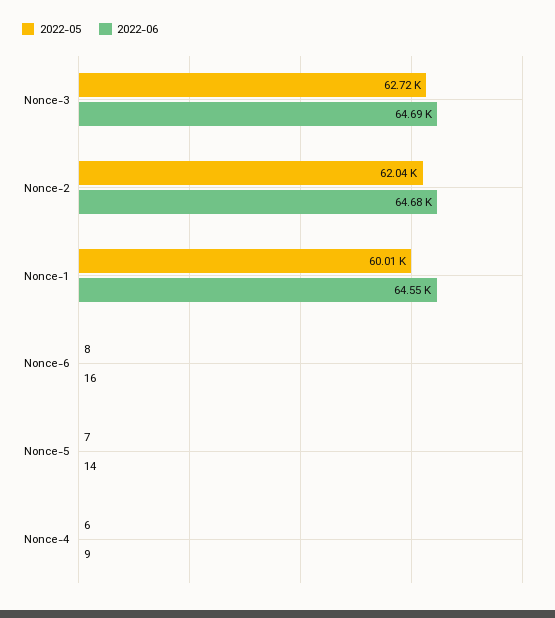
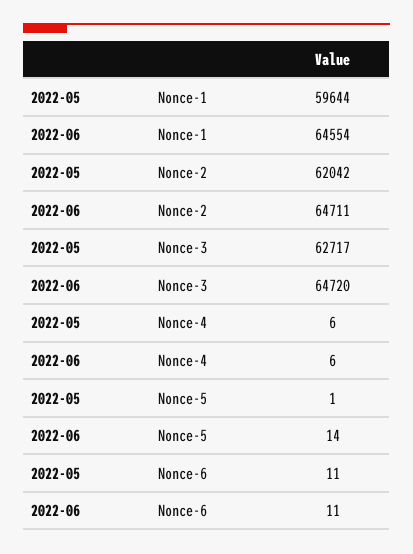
2022-06, Nonce-3: 64690 -> 64720
2022-06, Nonce-2: 64680 -> 64711
2022-05, Nonce-1: 60010 -> 59644
2022-05, Nonce-6: 8 -> 11
2022-06, Nonce-6: 16 -> 11
2022-05, Nonce-5: 7 -> 1
2022-06, Nonce-4: 9 -> 6

